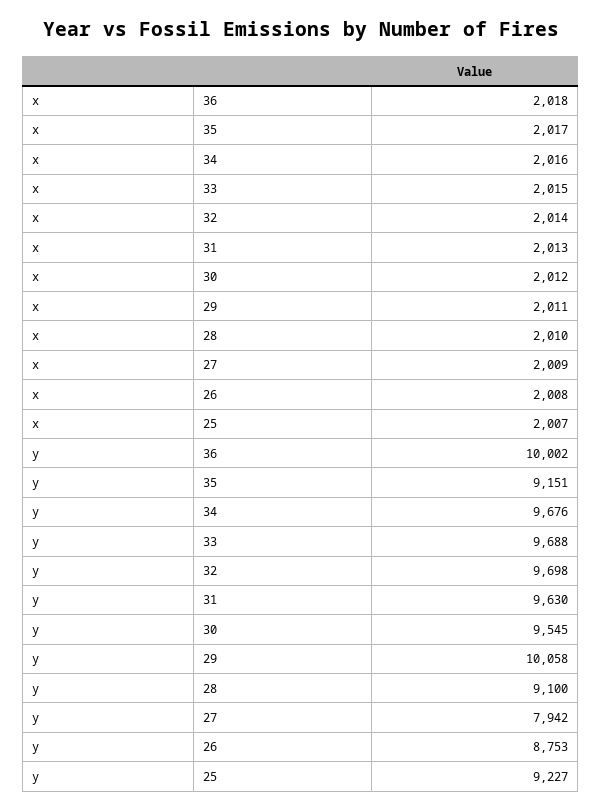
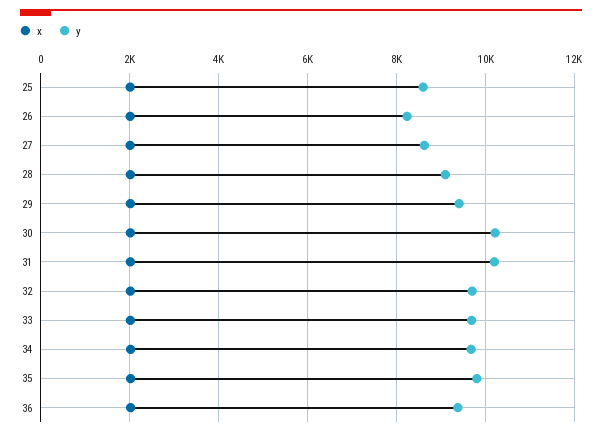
y, 36: 10002 -> 9400
y, 35: 9151 -> 9800
y, 31: 9630 -> 10200
y, 30: 9545 -> 10200
y, 29: 10058 -> 9400
y, 27: 7942 -> 8600
y, 26: 8753 -> 8200
y, 25: 9227 -> 8600

